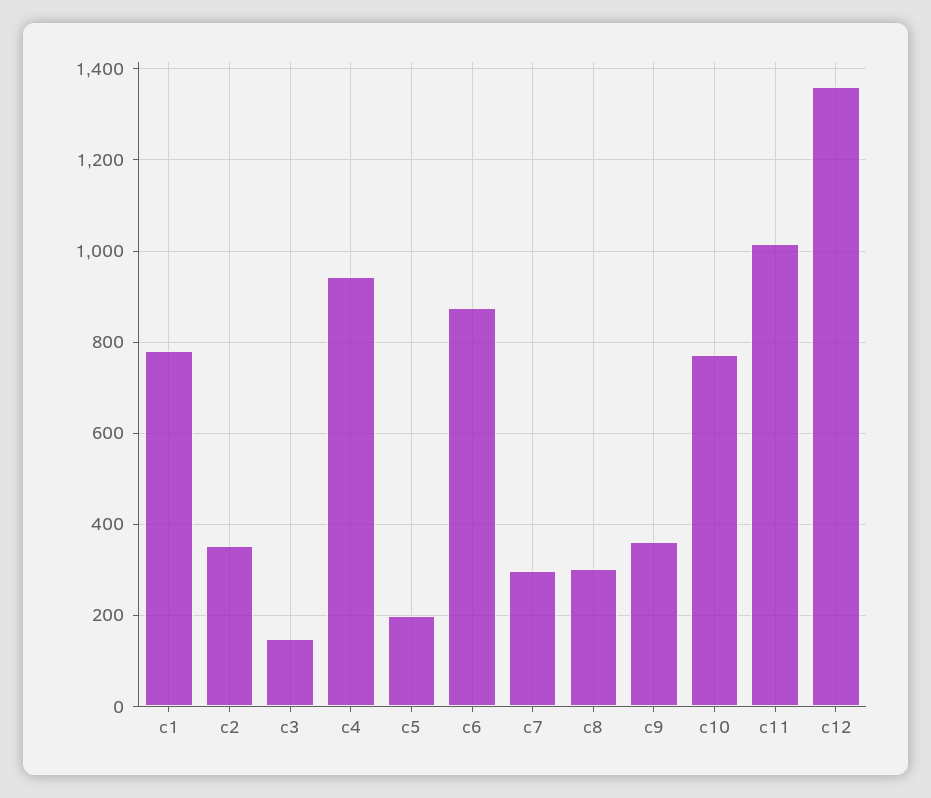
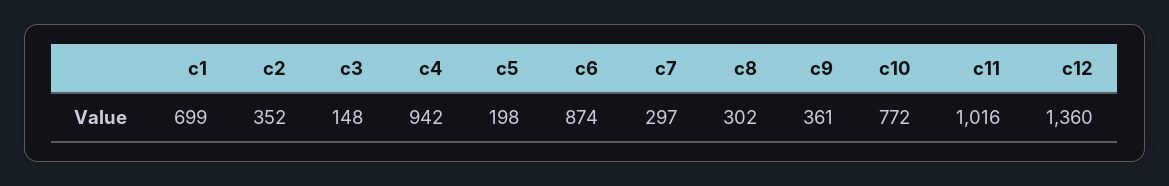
c1: 780 -> 699

